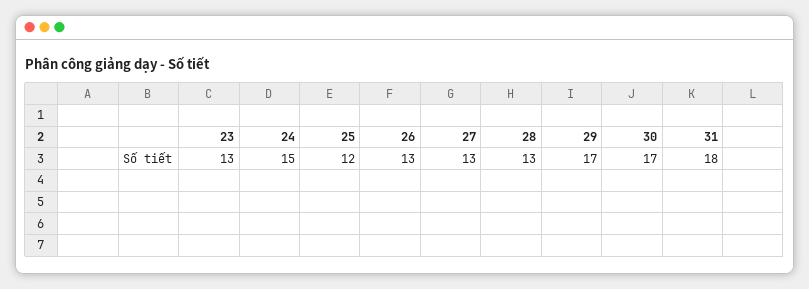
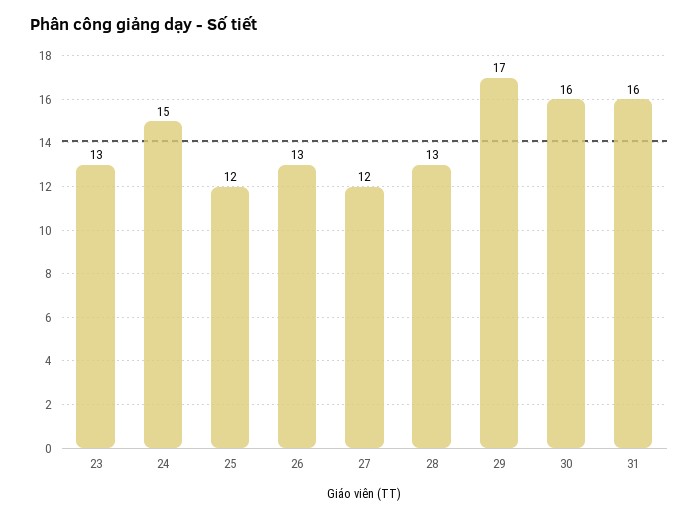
27: 13 -> 12
30: 17 -> 16
31: 18 -> 16

